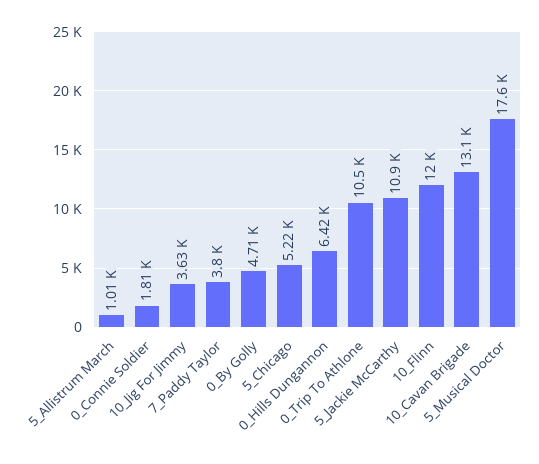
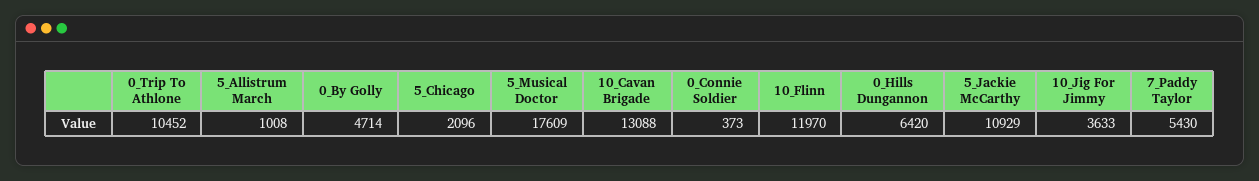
0_Connie Soldier: 1810 -> 373
7_Paddy Taylor: 3800 -> 5430
5_Chicago: 5220 -> 2096

